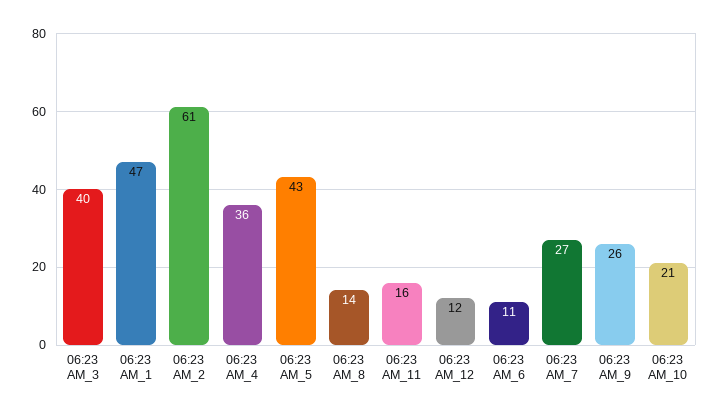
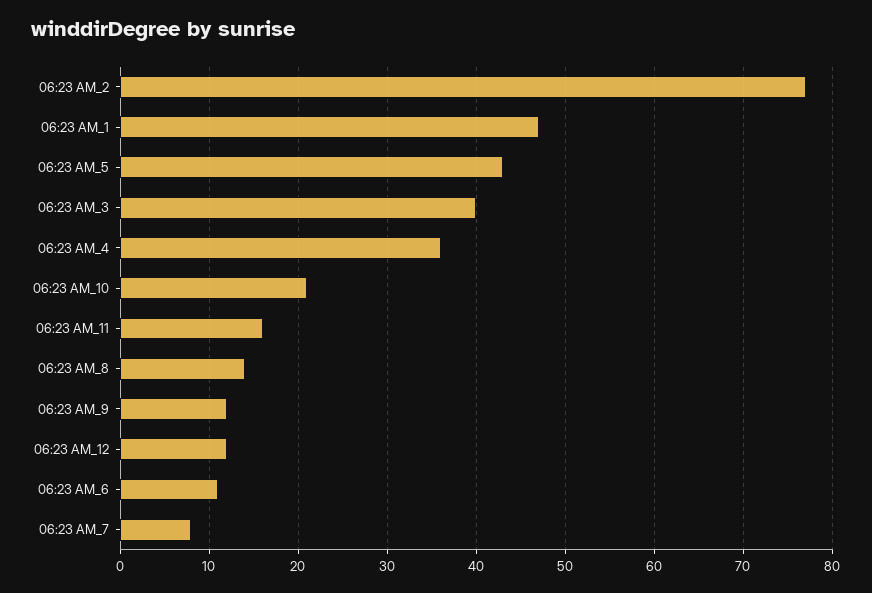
06:23 AM_2: 61 -> 77
06:23 AM_7: 27 -> 8
06:23 AM_9: 26 -> 12

